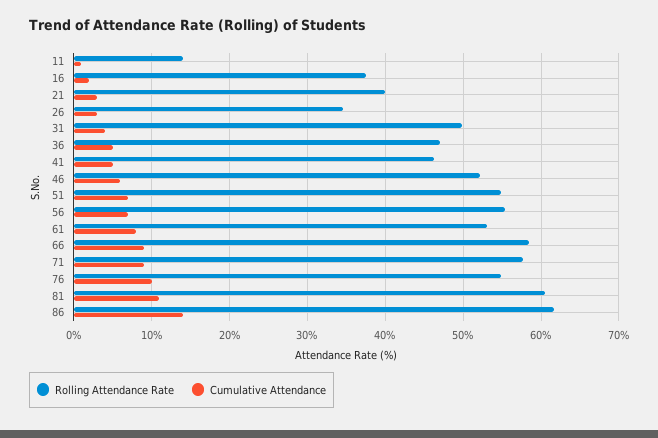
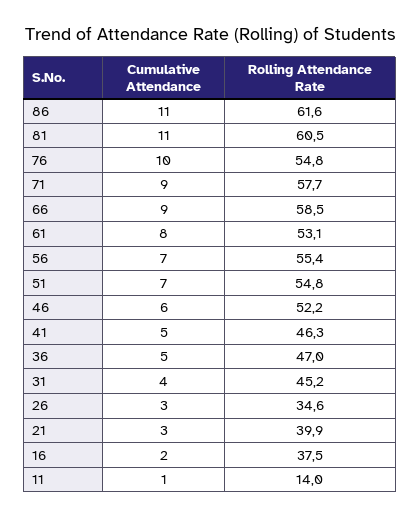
Rolling Attendance Rate, 31: 50 -> 45.2
Cumulative Attendance, 86: 14 -> 11

